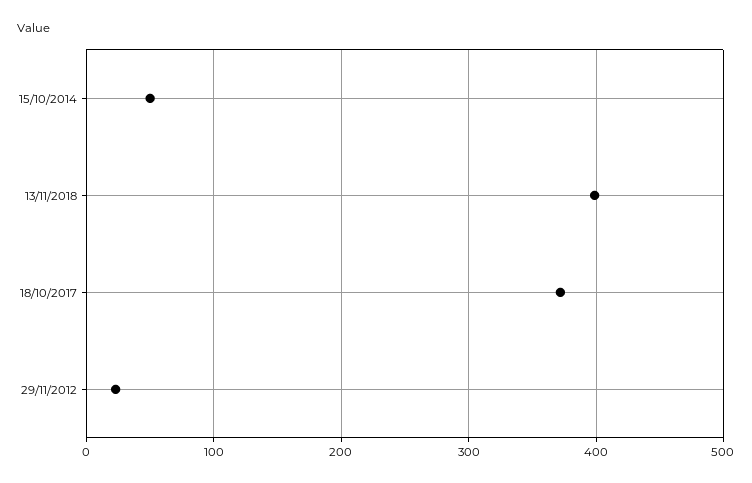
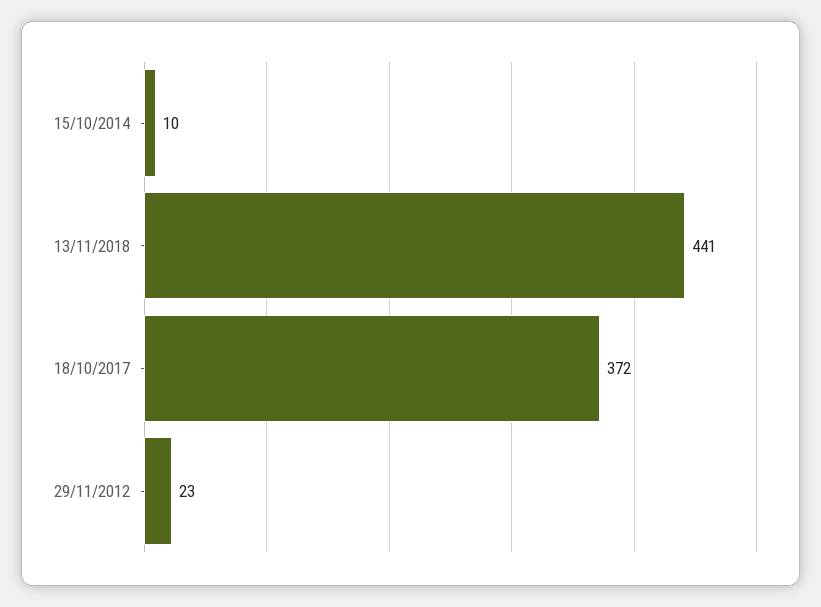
15/10/2014: 50 -> 10
13/11/2018: 400 -> 441

